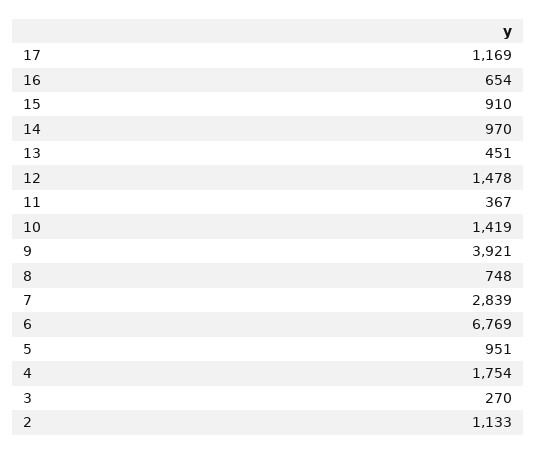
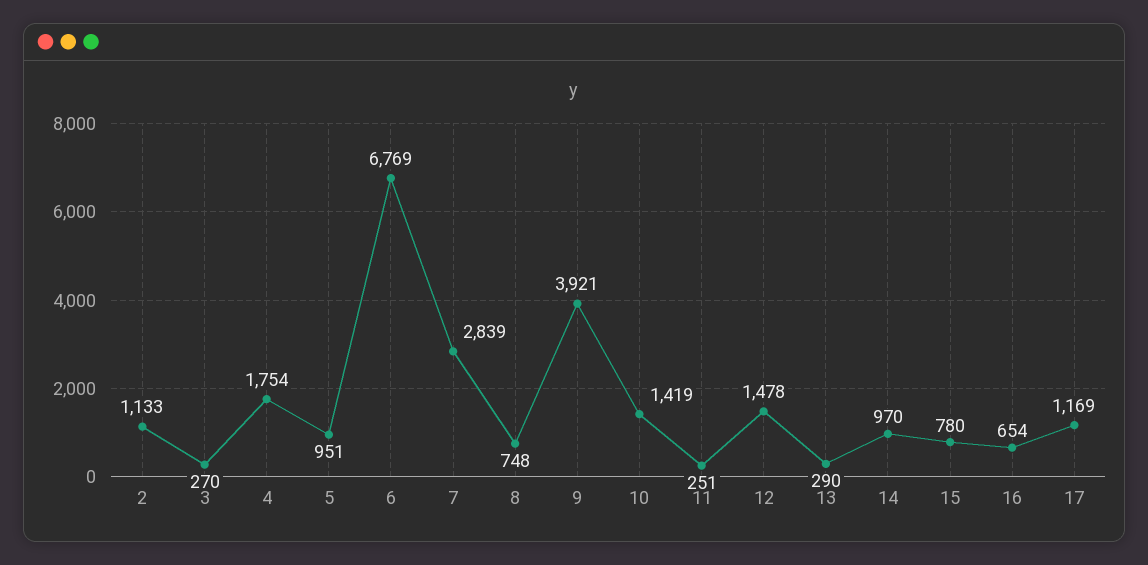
15: 910 -> 780
13: 451 -> 290
11: 367 -> 251

